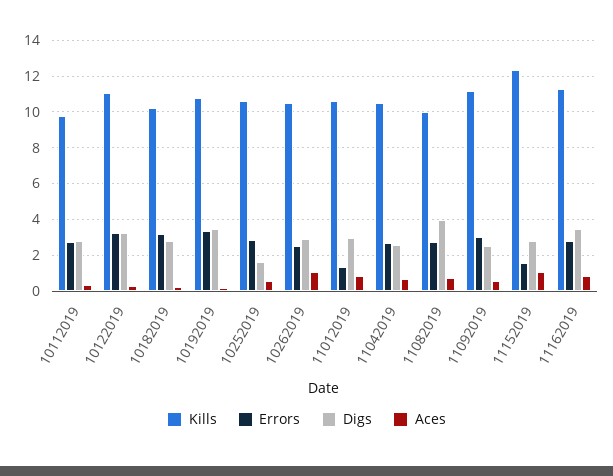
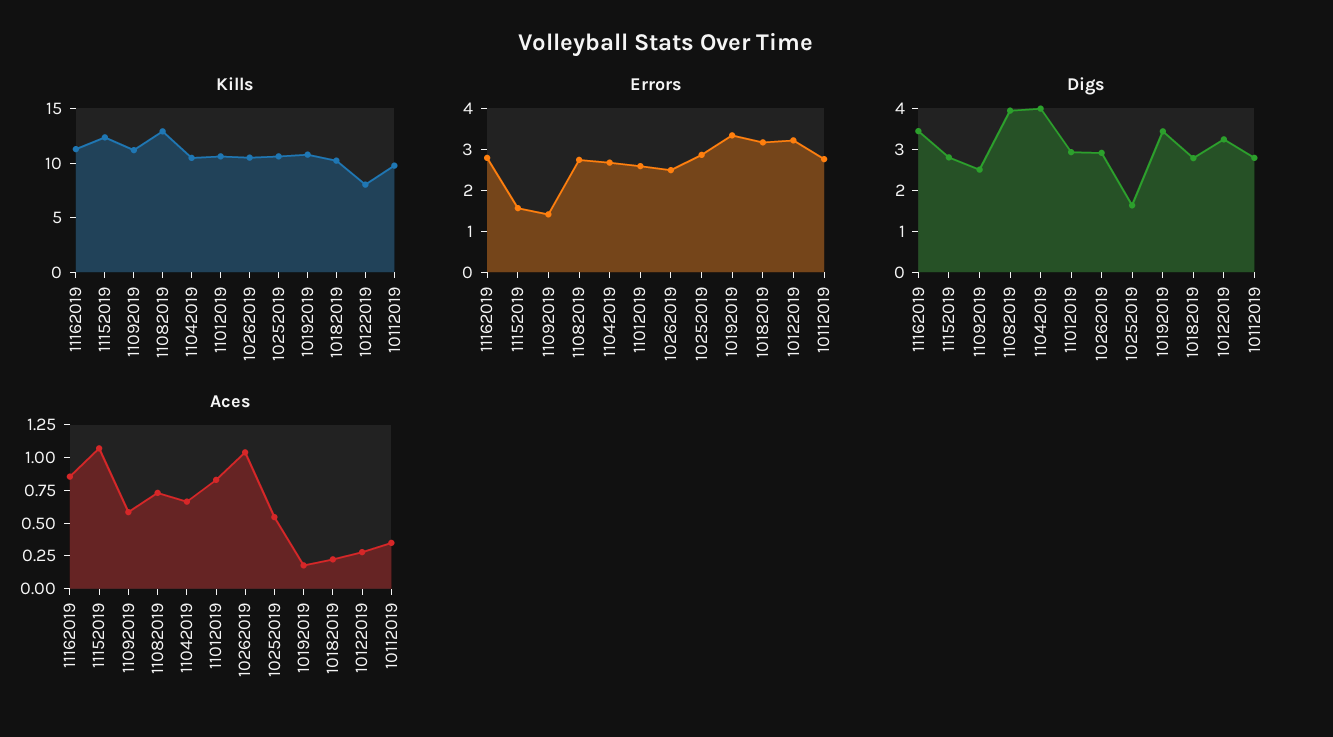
Kills, 10122019: 11 -> 8
Errors, 11012019: 1.5 -> 2.6
Digs, 11042019: 2.5 -> 4
Kills, 11082019: 10 -> 13
Errors, 11092019: 3 -> 1.4

